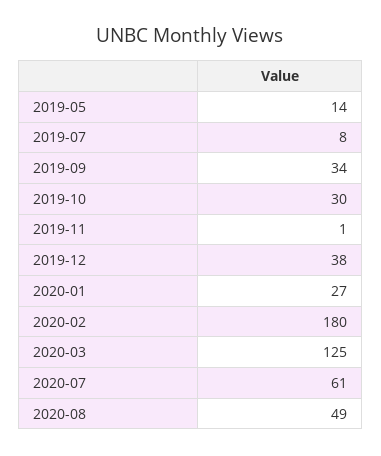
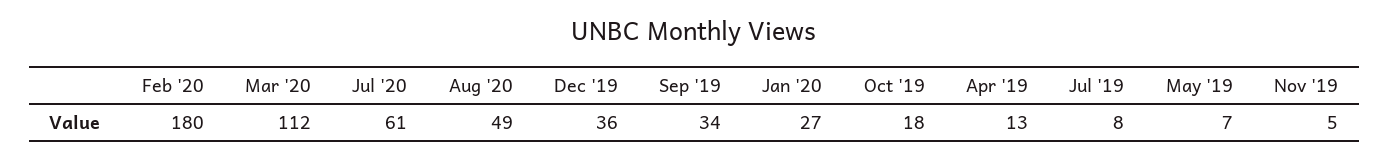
2019-05: 14 -> 7
2019-10: 30 -> 18
2019-11: 1 -> 5
2019-12: 38 -> 36
2020-03: 125 -> 112
Apr '19: none -> 13

